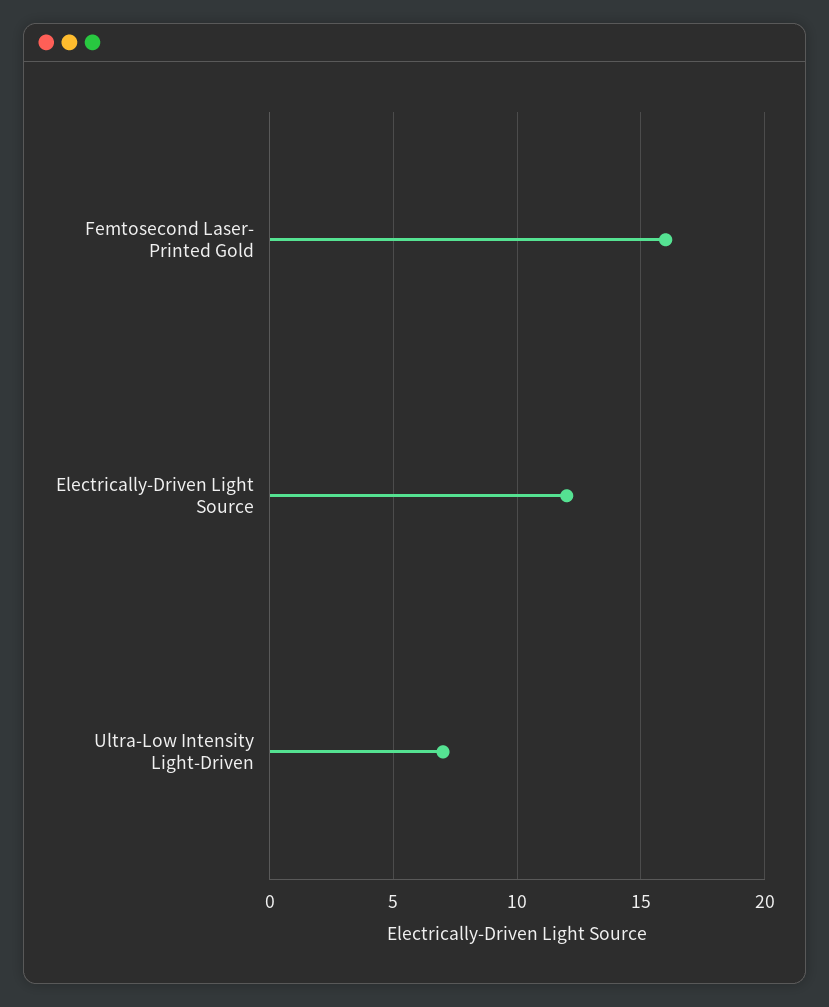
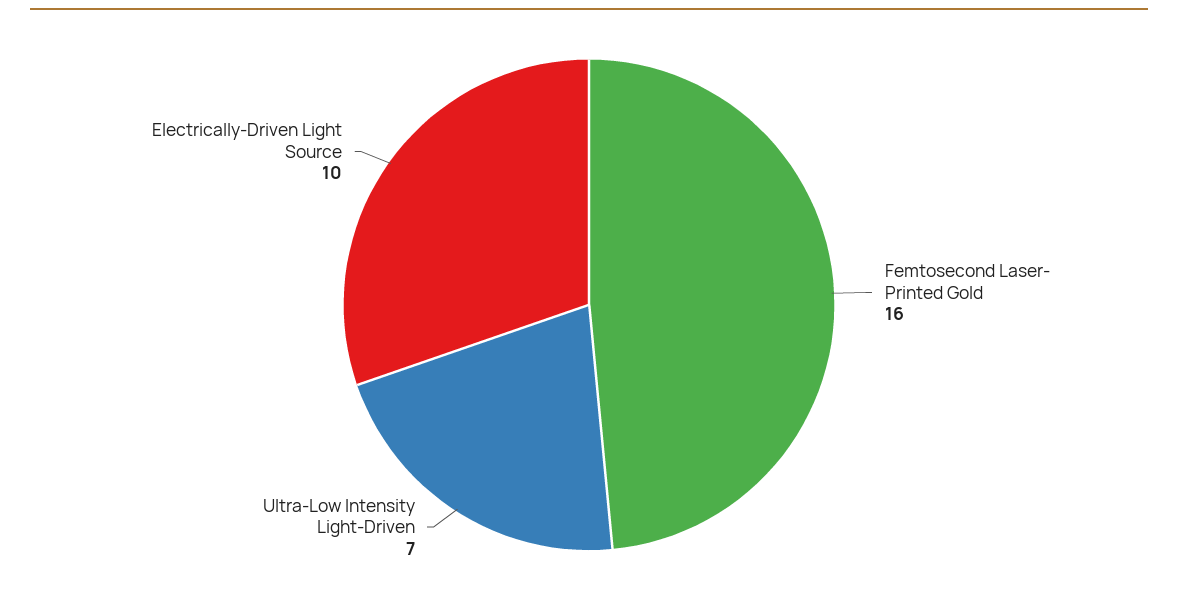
Electrically-Driven Light Source: 12 -> 10

